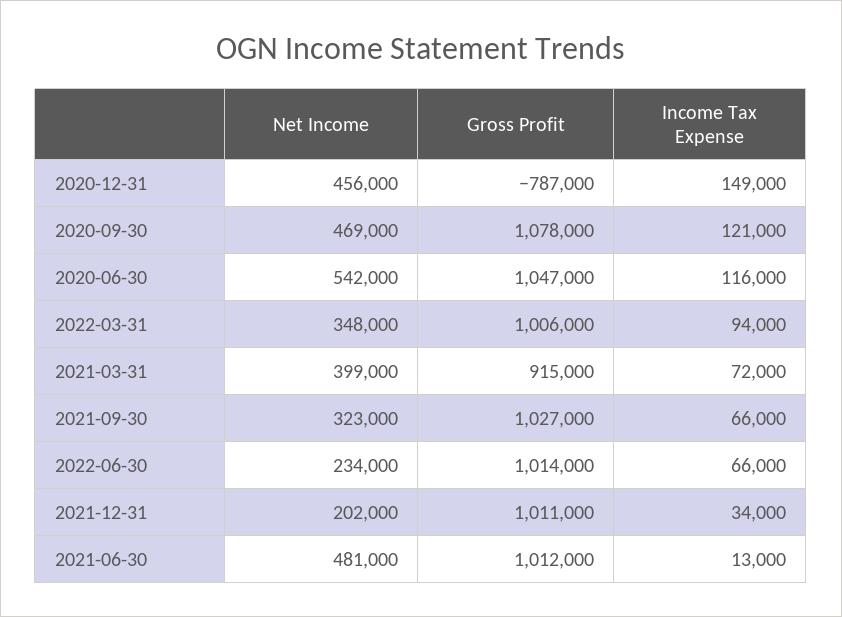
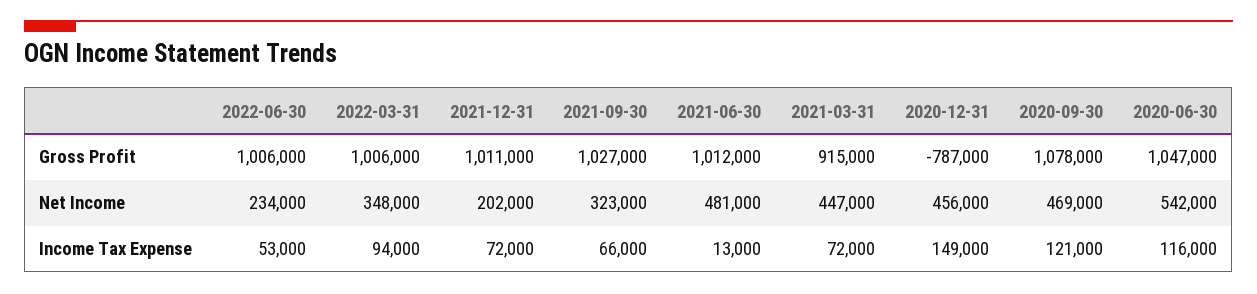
Net Income, 2021-03-31: 399000 -> 447000
Gross Profit, 2022-06-30: 1014000 -> 1006000
Income Tax Expense, 2022-06-30: 66000 -> 53000
Income Tax Expense, 2021-12-31: 34000 -> 72000

